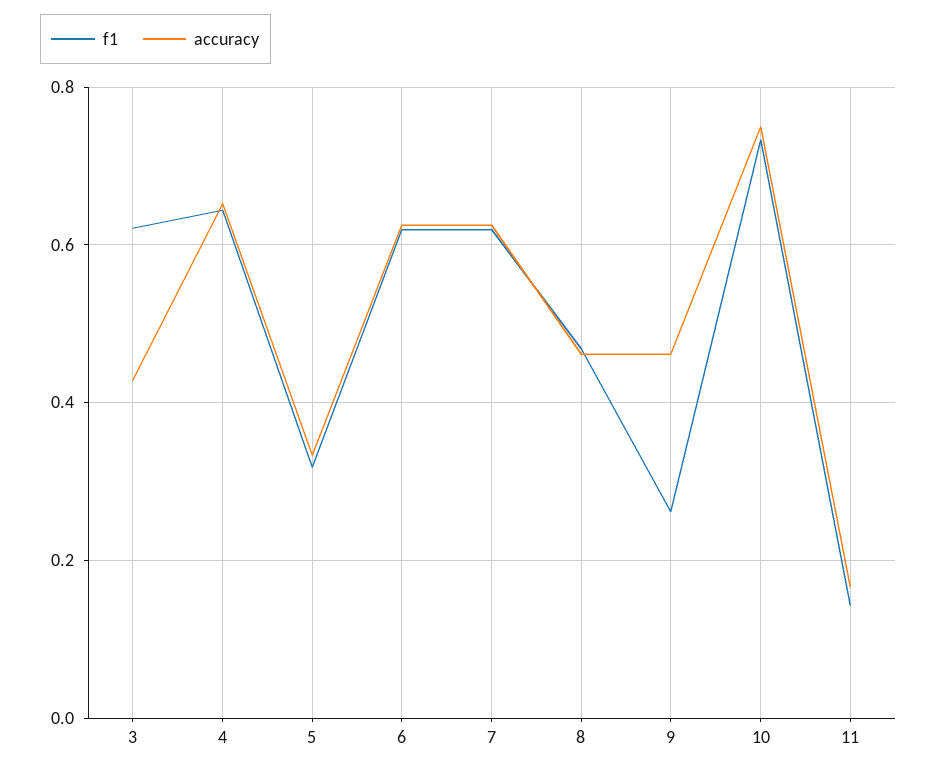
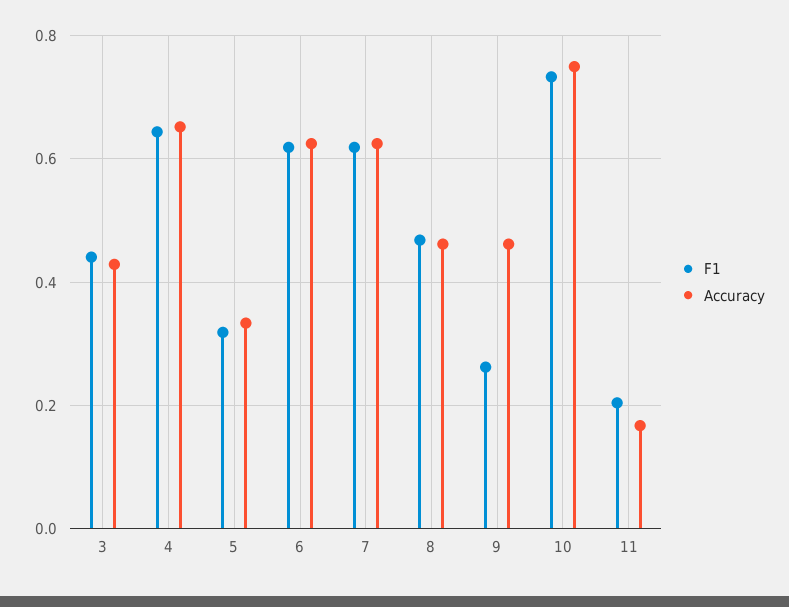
f1, 3: 0.62 -> 0.44
f1, 11: 0.14 -> 0.2

